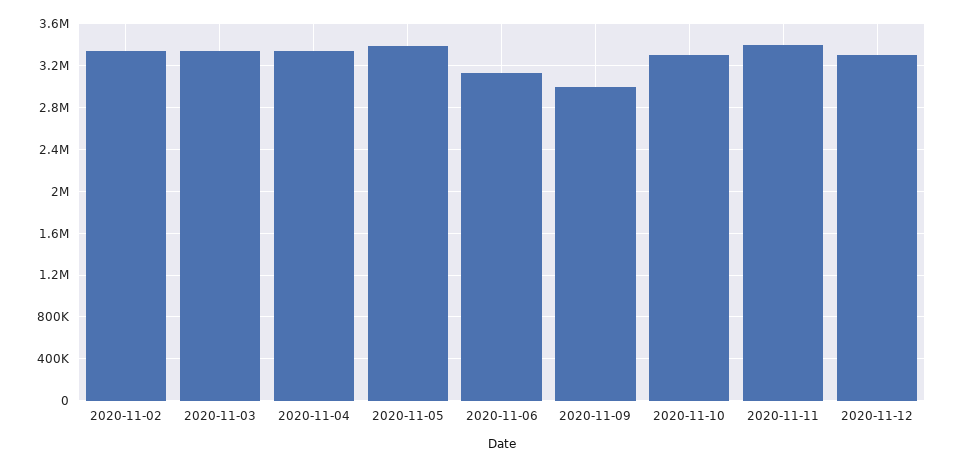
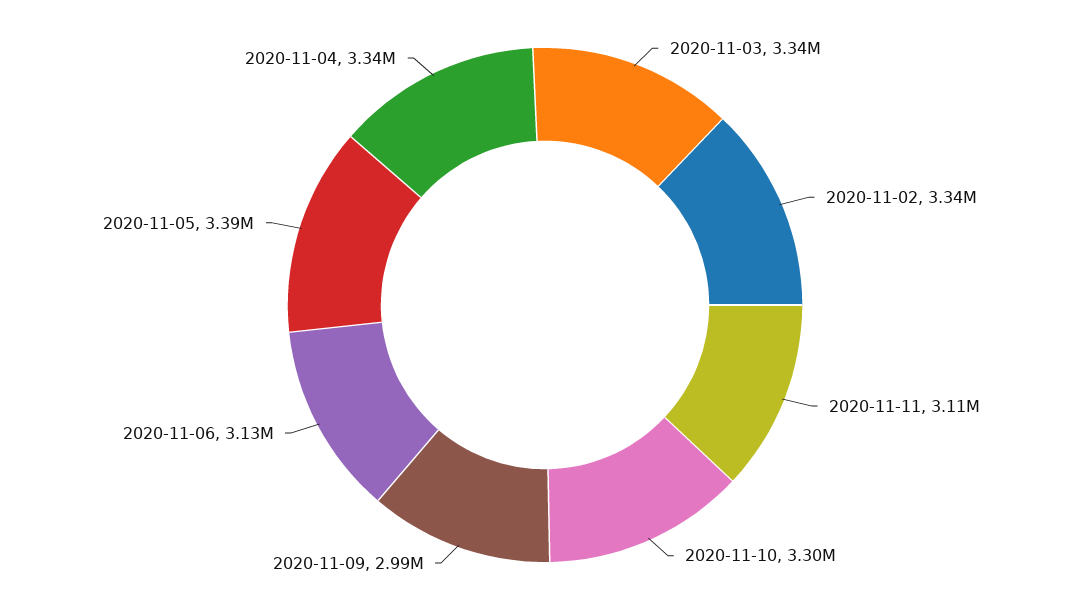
2020-11-11: 3400000 -> 3110000
2020-11-12: 3300000 -> none

